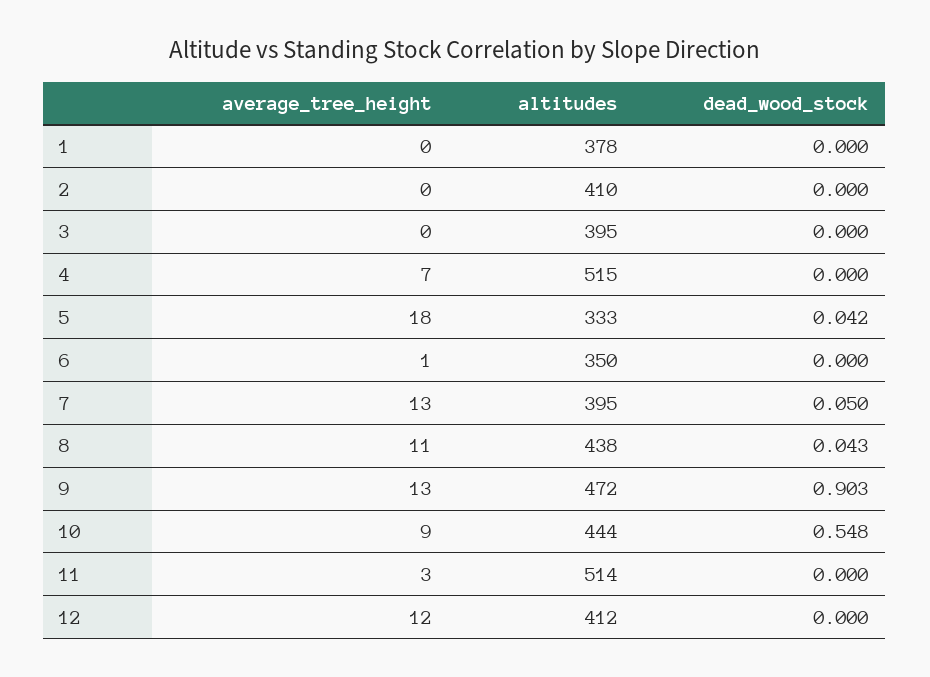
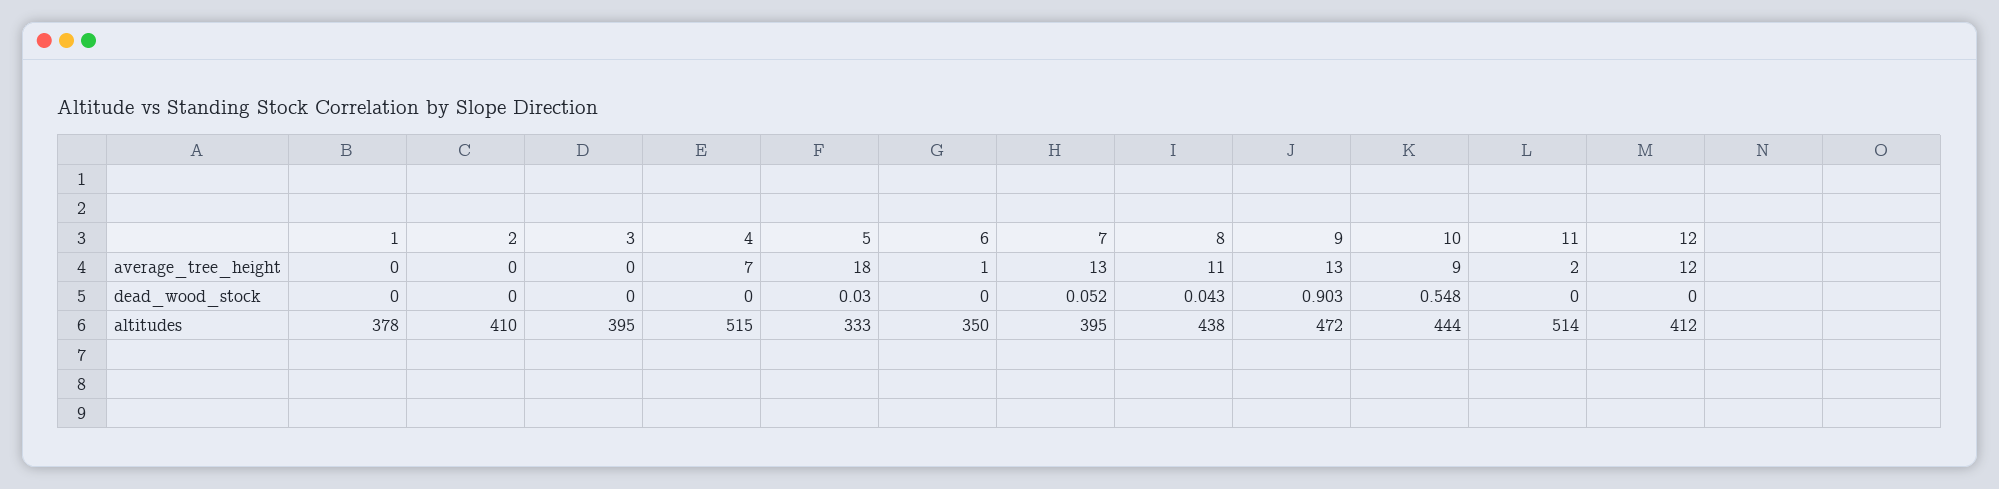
dead_wood_stock, 5: 0.042 -> 0.03
dead_wood_stock, 7: 0.05 -> 0.052
average_tree_height, 11: 3 -> 2

